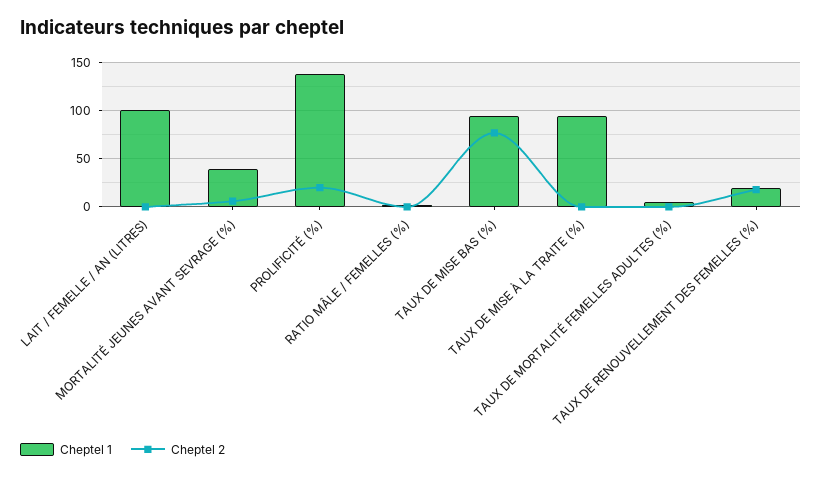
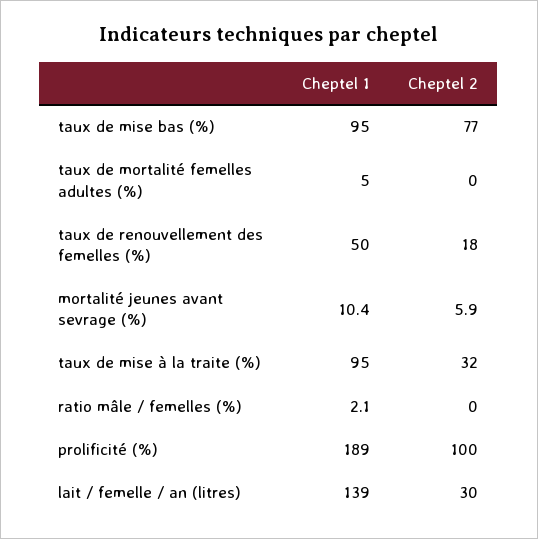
Cheptel 1, LAIT / FEMELLE / AN (LITRES): 100 -> 139
Cheptel 2, LAIT / FEMELLE / AN (LITRES): 0 -> 30
Cheptel 1, MORTALITÉ JEUNES AVANT SEVRAGE (%): 40 -> 10.4
Cheptel 1, PROLIFICITÉ (%): 140 -> 189
Cheptel 2, PROLIFICITÉ (%): 20 -> 100
Cheptel 2, TAUX DE MISE À LA TRAITE (%): 0 -> 32
Cheptel 1, TAUX DE RENOUVELLEMENT DES FEMELLES (%): 20 -> 50

